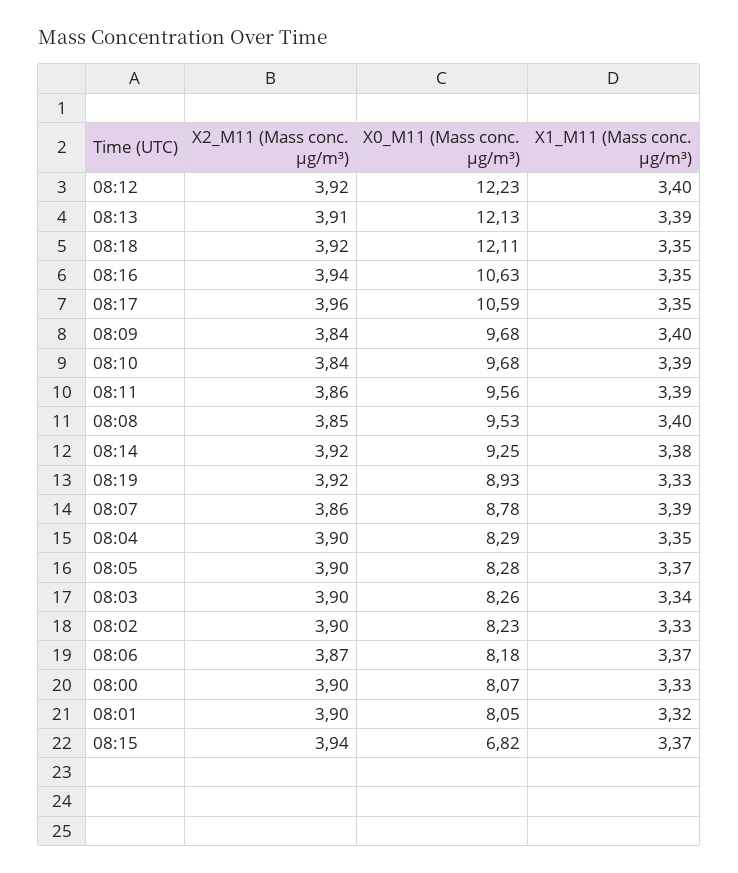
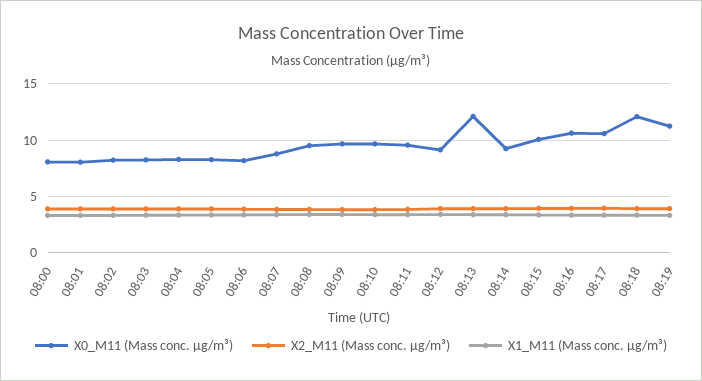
X0_M11 (Mass conc. μg/m³), 08:12: 12.23 -> 9
X0_M11 (Mass conc. μg/m³), 08:19: 8.93 -> 11
X0_M11 (Mass conc. μg/m³), 08:15: 6.82 -> 10

